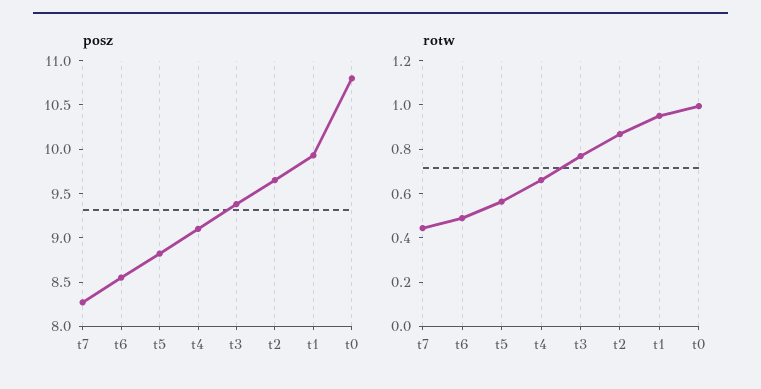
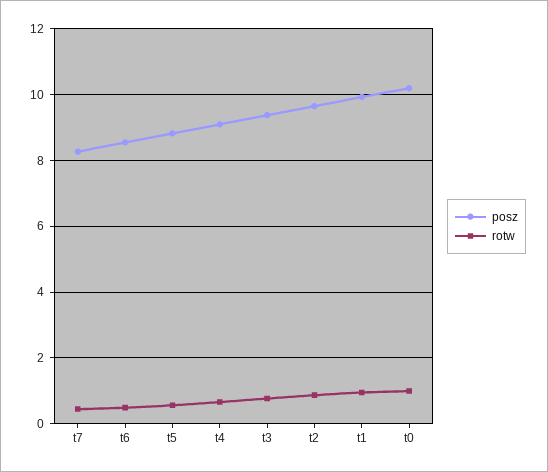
posz, t0: 10.8 -> 10.2

